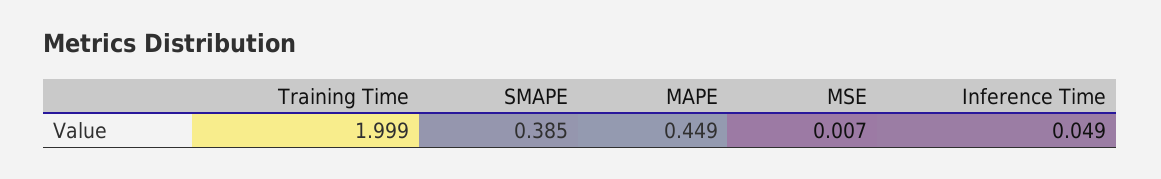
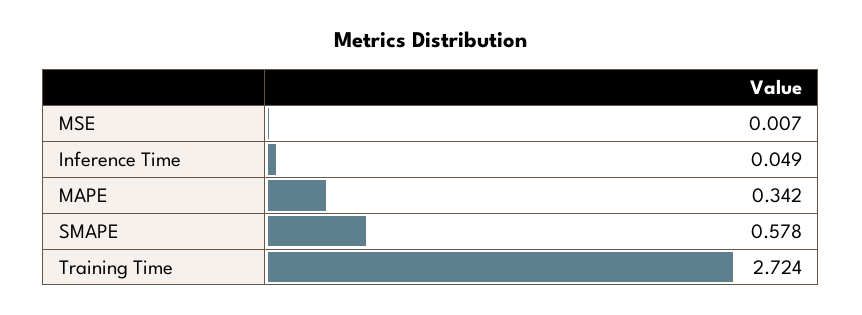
Training Time: 1.999 -> 2.724
SMAPE: 0.385 -> 0.578
MAPE: 0.449 -> 0.342

